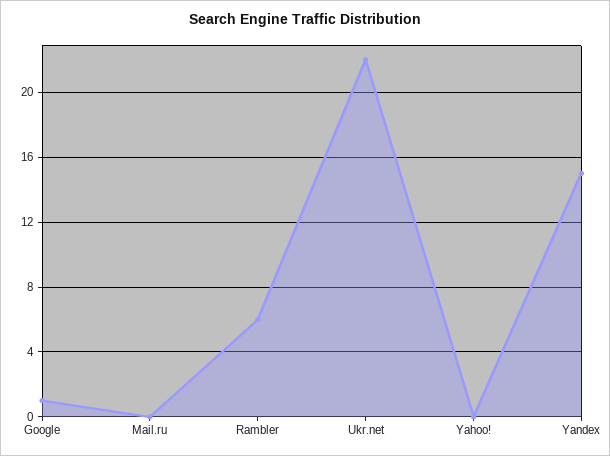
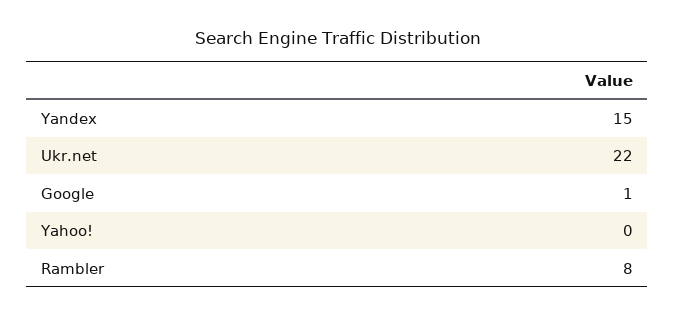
Mail.ru: 0 -> none
Rambler: 6 -> 8

